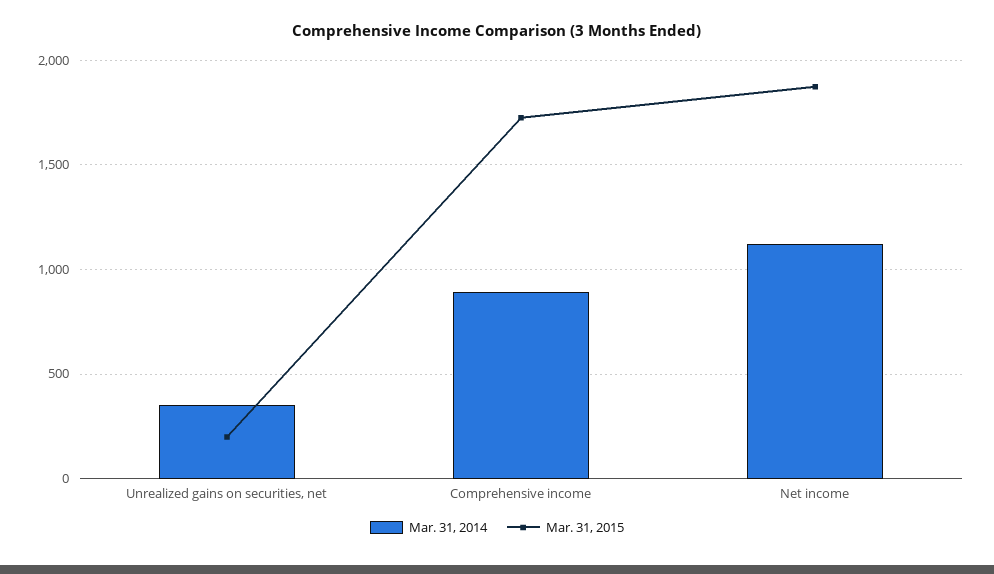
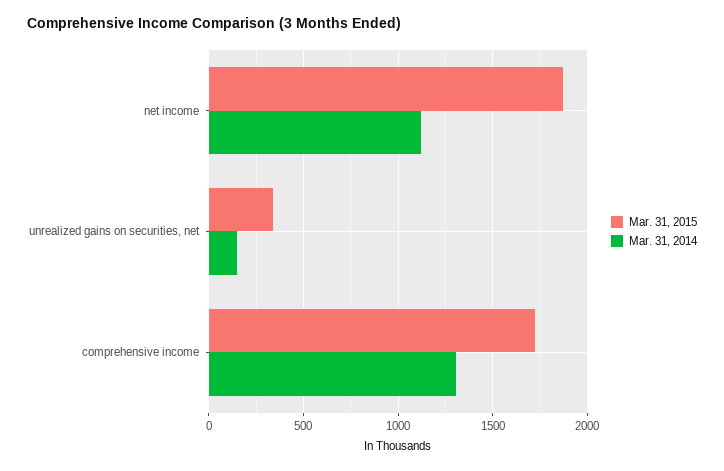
Mar. 31, 2014, Unrealized gains on securities, net: 350 -> 150
Mar. 31, 2015, Unrealized gains on securities, net: 200 -> 350
Mar. 31, 2014, Comprehensive income: 900 -> 1300

